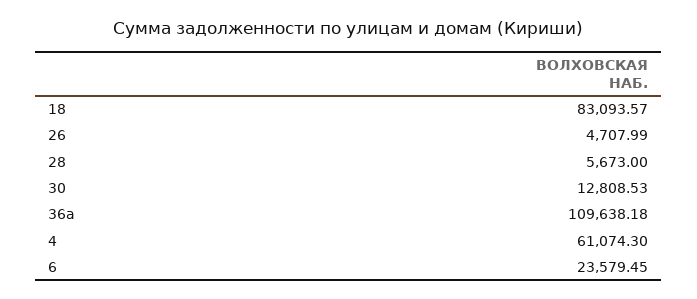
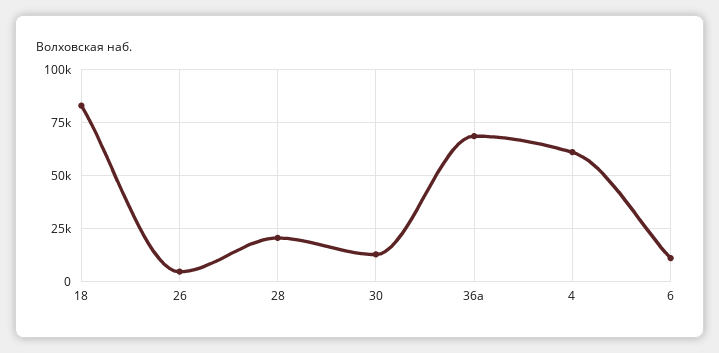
28: 5673 -> 20000
36а: 109638.18 -> 70000
6: 23579.45 -> 10000

